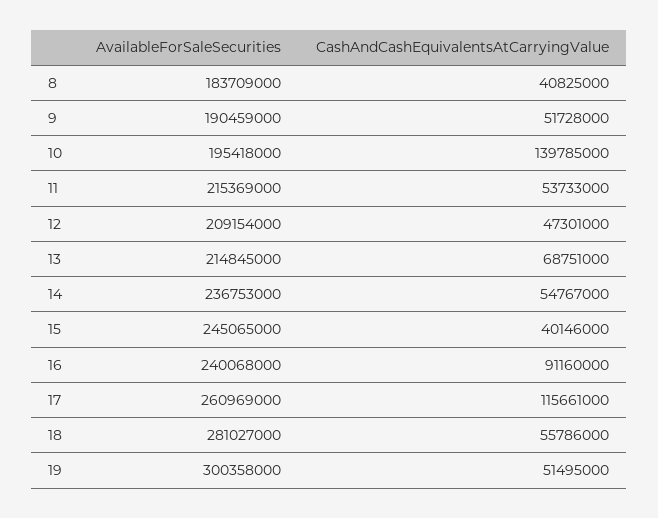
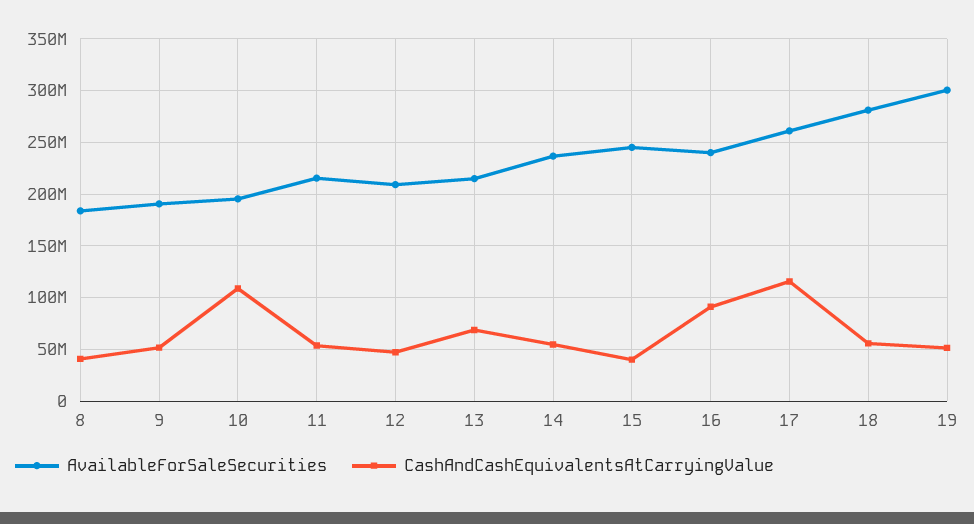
CashAndCashEquivalentsAtCarryingValue, 10: 139785000 -> 110000000

